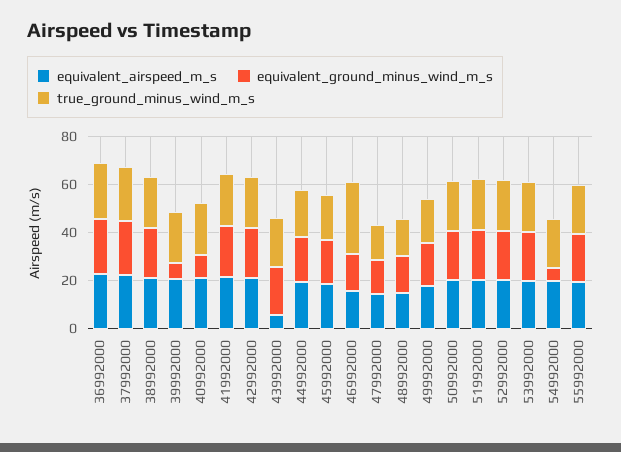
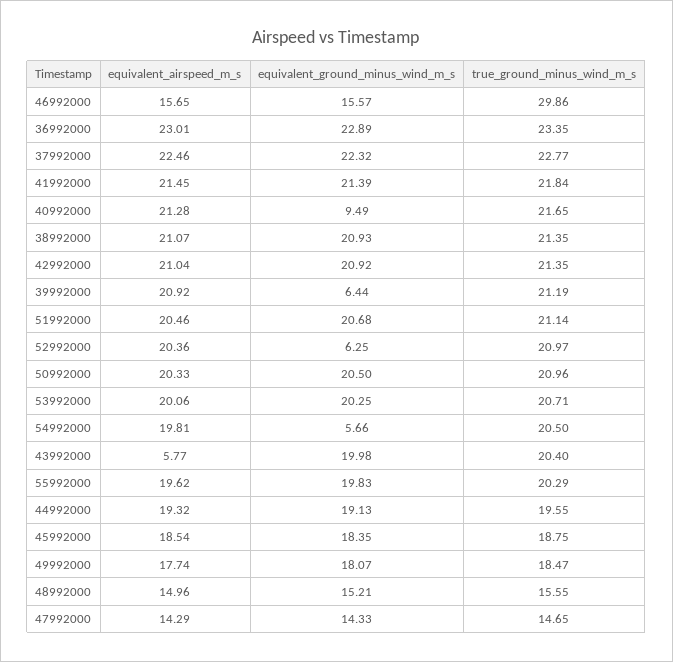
equivalent_ground_minus_wind_m_s, 52992000: 20 -> 6.25

